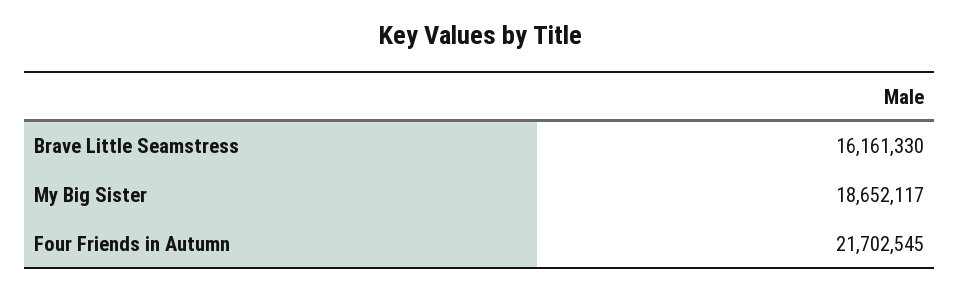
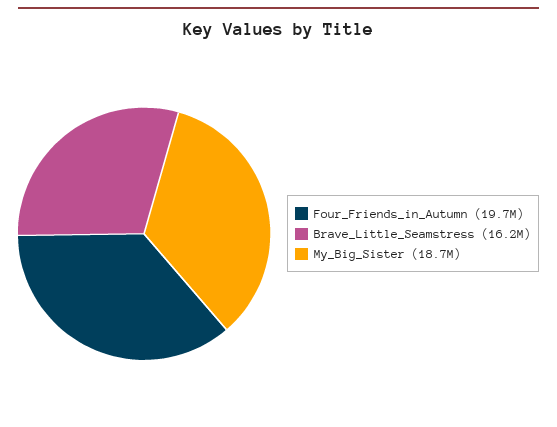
Four Friends in Autumn: 21702545 -> 19700000

